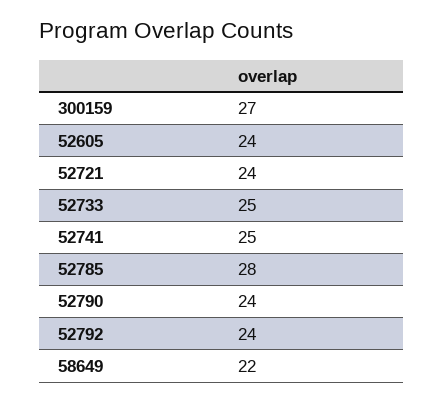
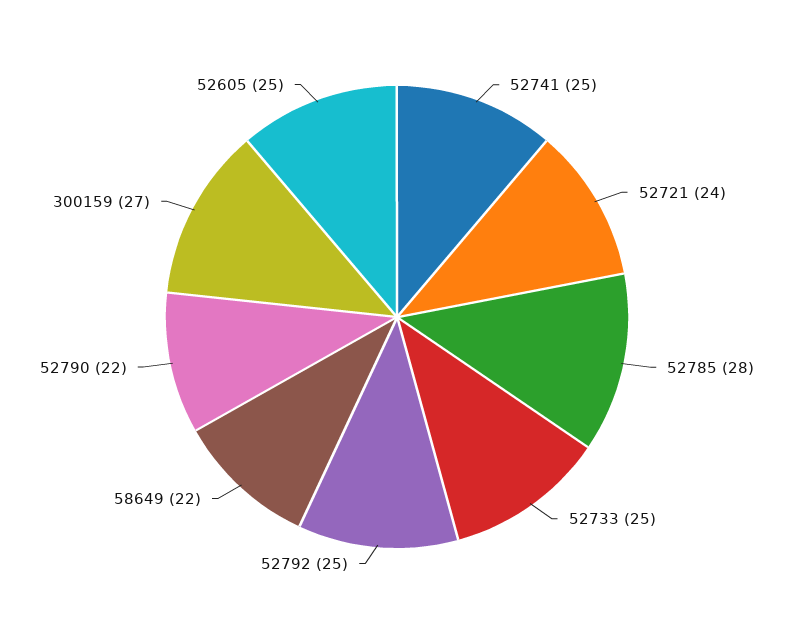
52605: 24 -> 25
52790: 24 -> 22
52792: 24 -> 25

